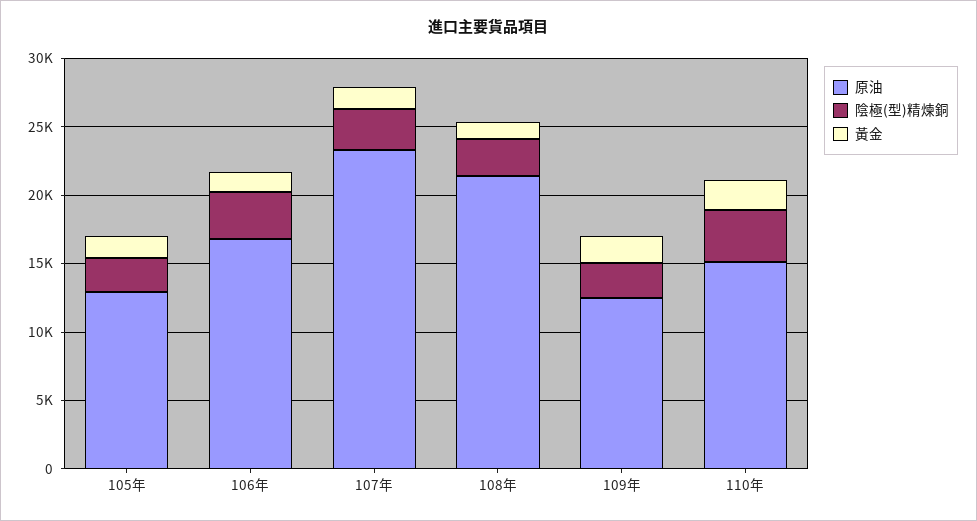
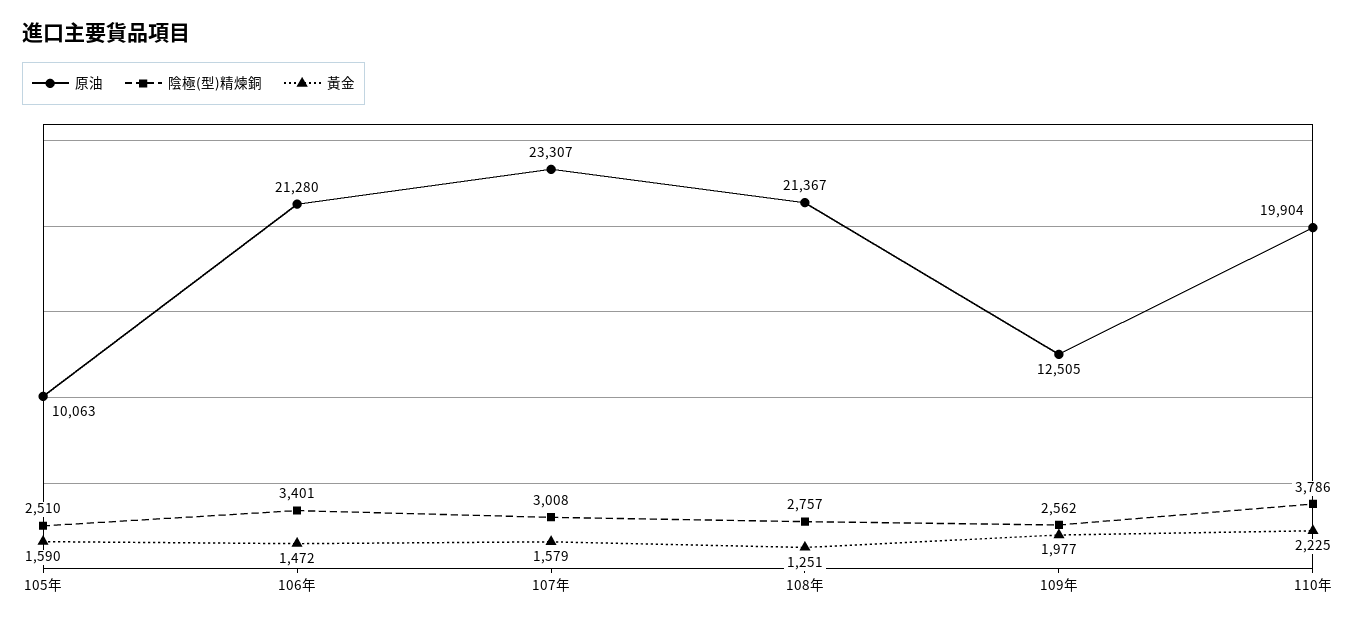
原油, 105年: 13000 -> 10063
原油, 106年: 17000 -> 21280
原油, 110年: 15000 -> 19904

